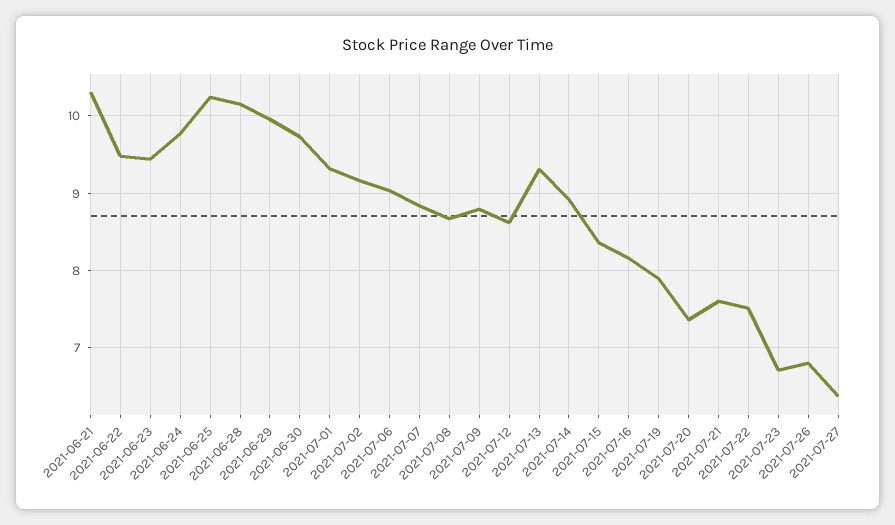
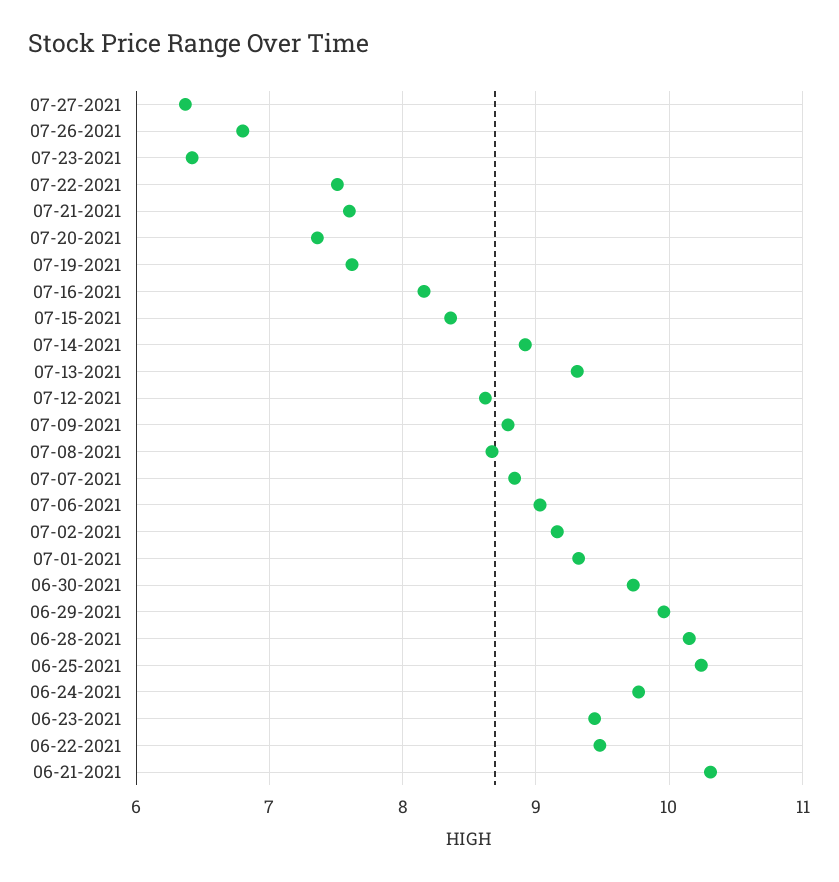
2021-07-19: 7.9 -> 7.6
2021-07-23: 6.7 -> 6.4

